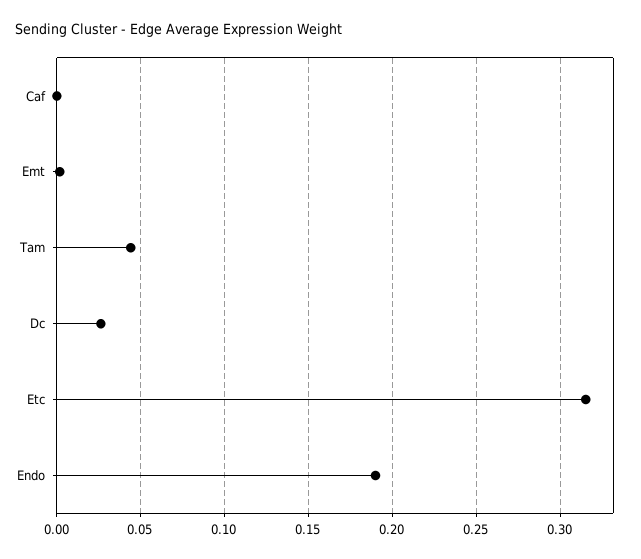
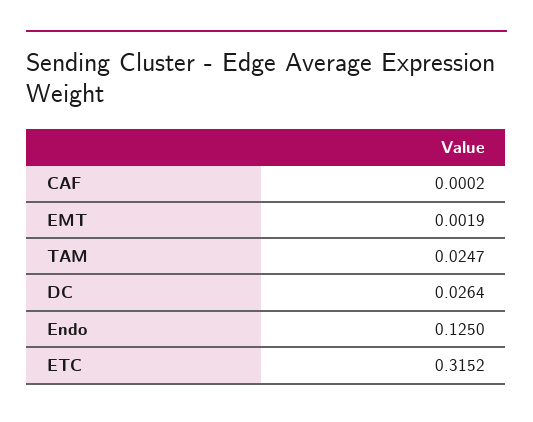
Tam: 0.045 -> 0.0247
Endo: 0.19 -> 0.125

